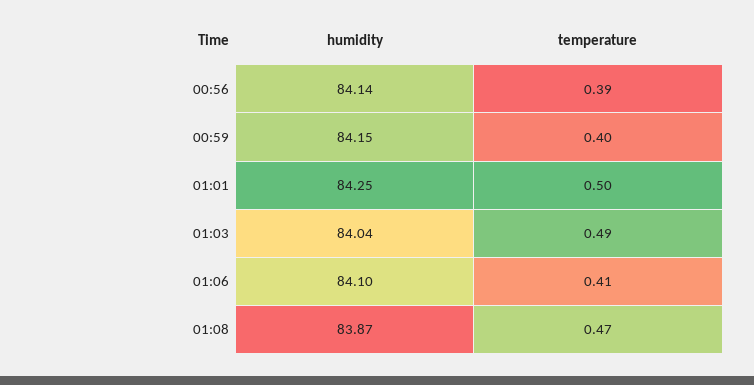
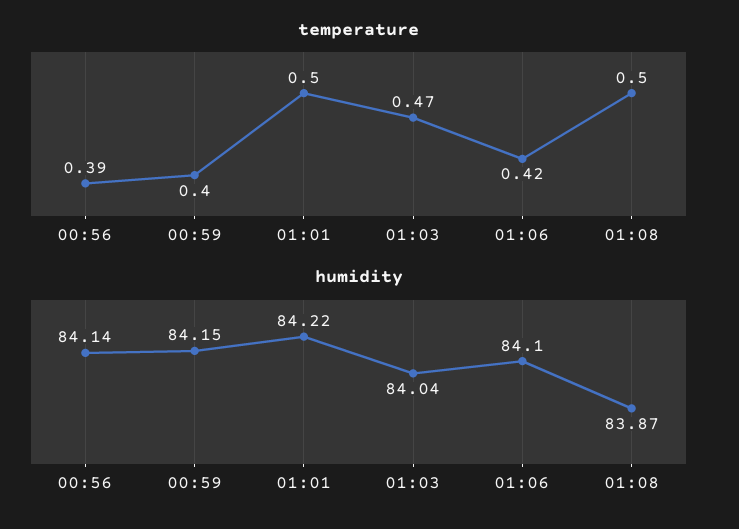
humidity, 01:01: 84.25 -> 84.22
temperature, 01:03: 0.49 -> 0.47
temperature, 01:06: 0.41 -> 0.42
temperature, 01:08: 0.47 -> 0.5

